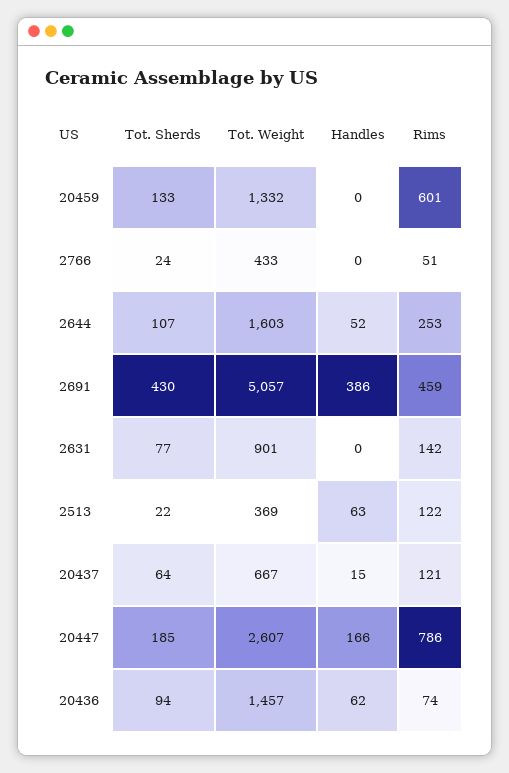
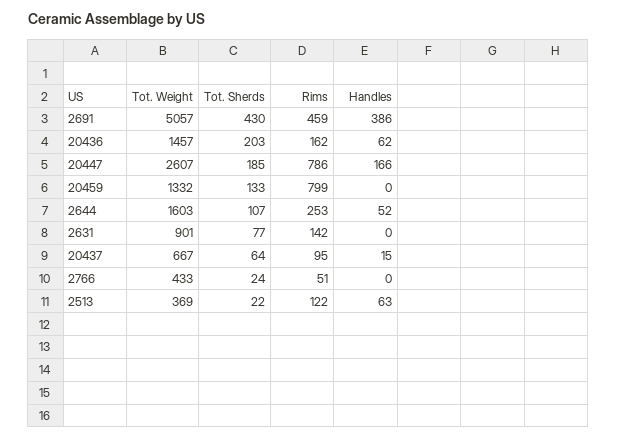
Rims, 20459: 601 -> 799
Rims, 20437: 121 -> 95
Tot. Sherds, 20436: 94 -> 203
Rims, 20436: 74 -> 162

